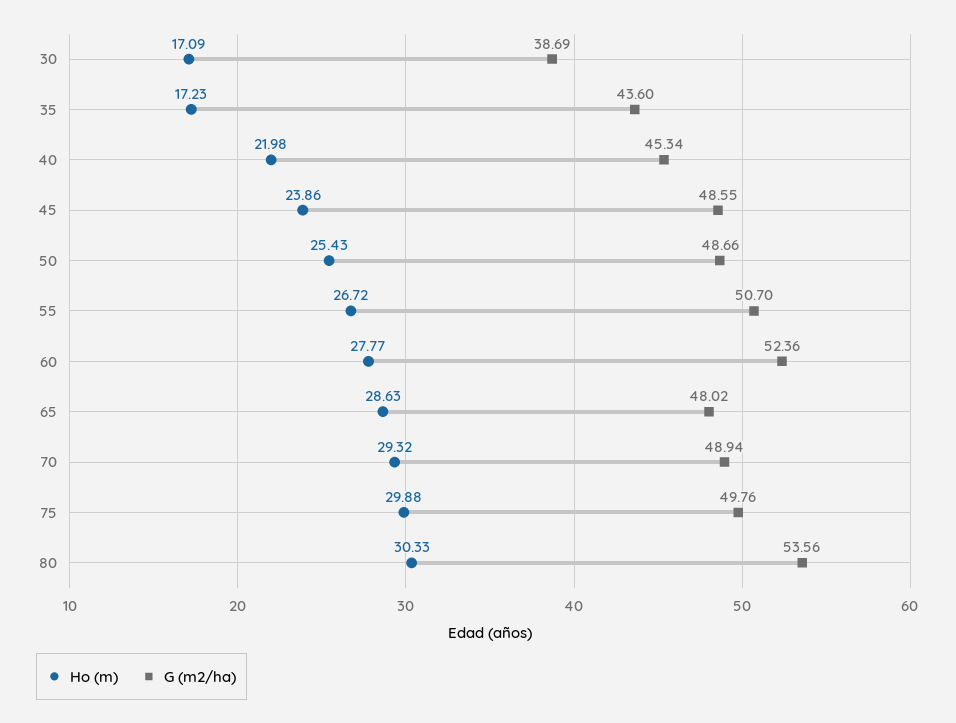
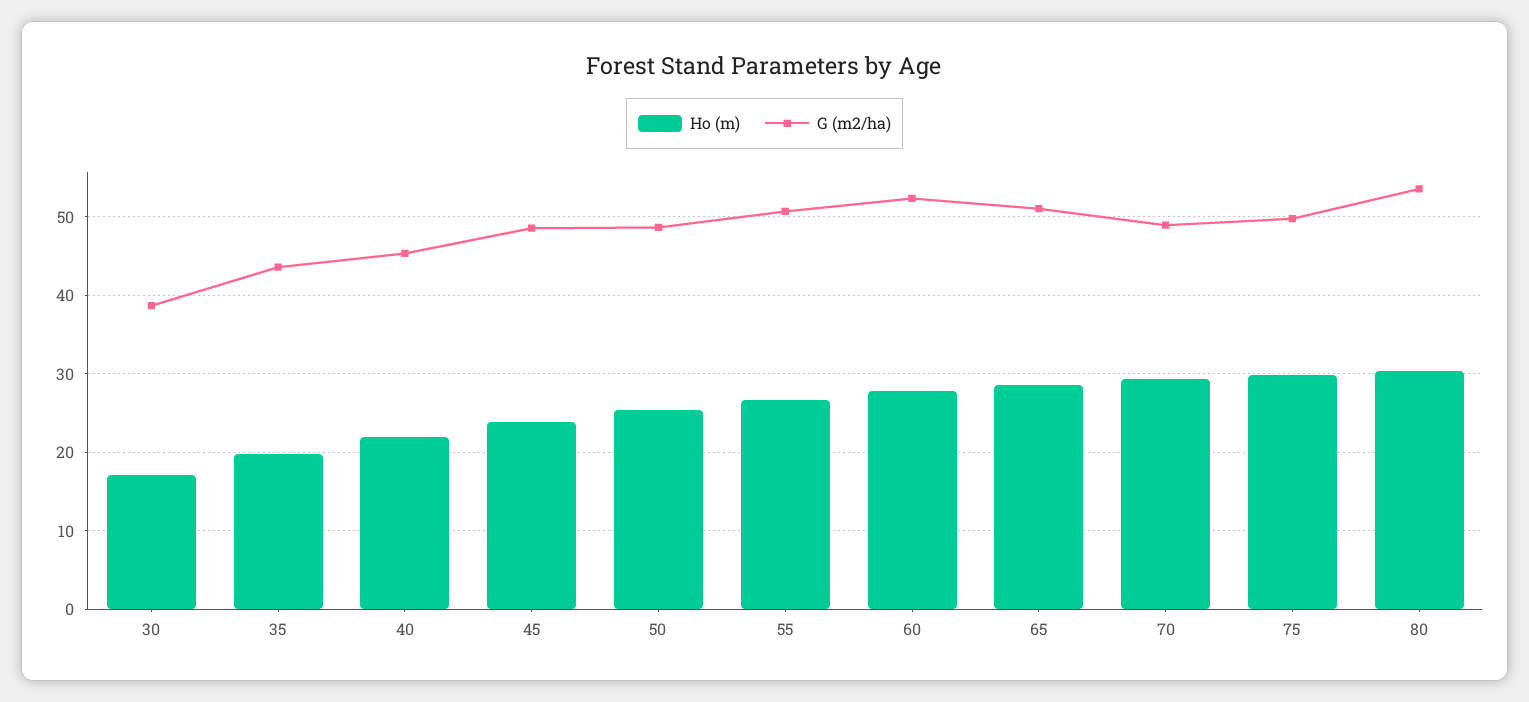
Ho (m), 35: 17.23 -> 20
G (m2/ha), 65: 48.02 -> 51

